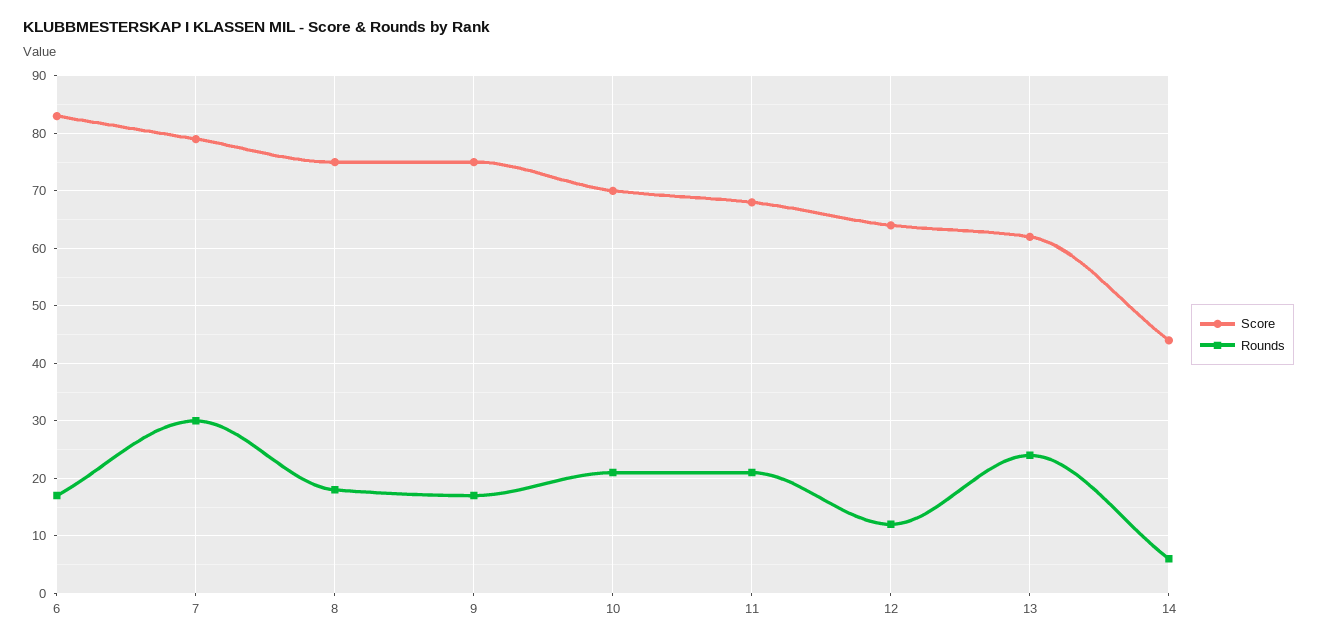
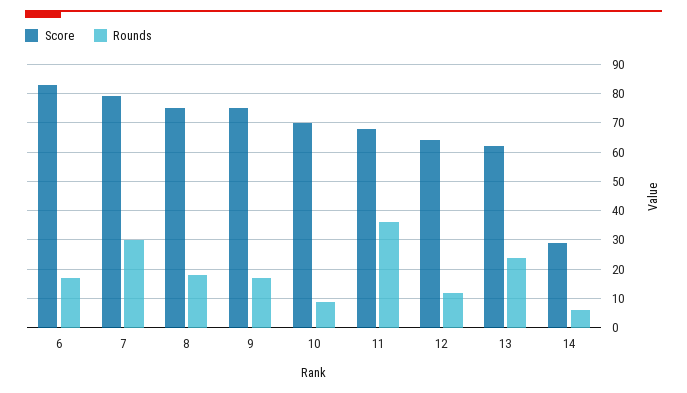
Rounds, 10: 20 -> 10
Rounds, 11: 20 -> 35
Score, 14: 45 -> 30

